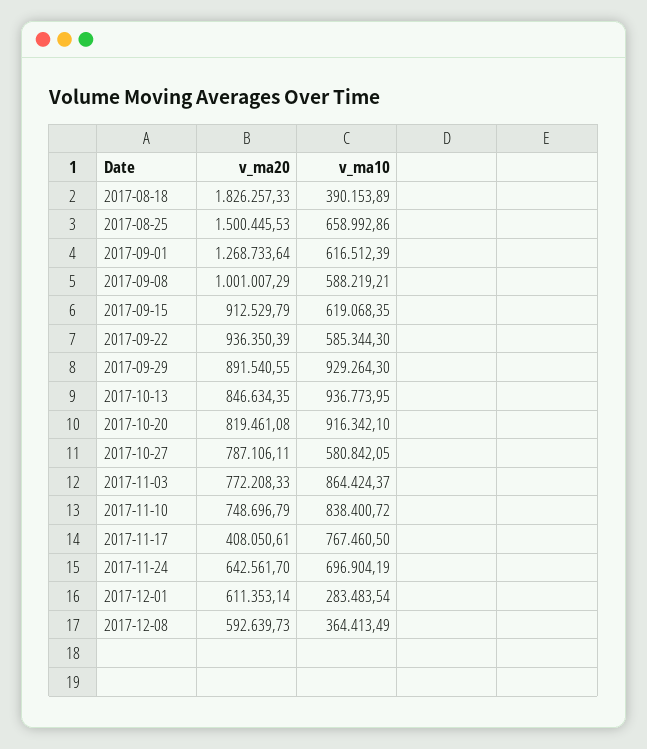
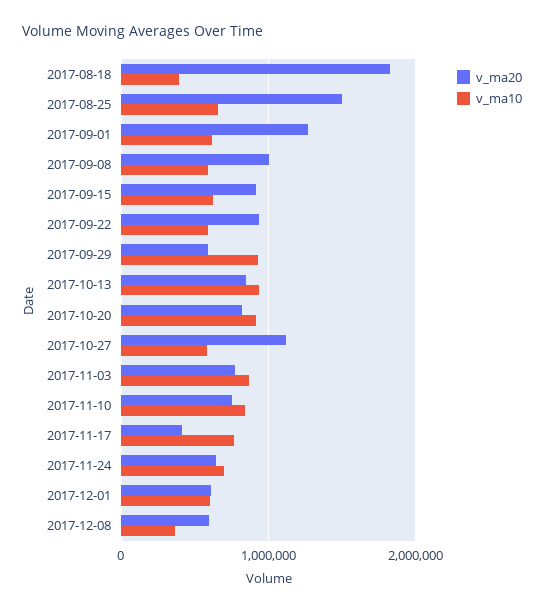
v_ma20, 2017-09-29: 891540.55 -> 600000
v_ma20, 2017-10-27: 787106.11 -> 1100000
v_ma10, 2017-12-01: 283483.54 -> 600000

